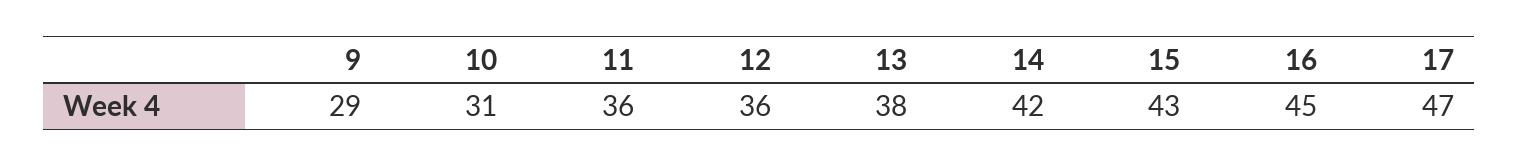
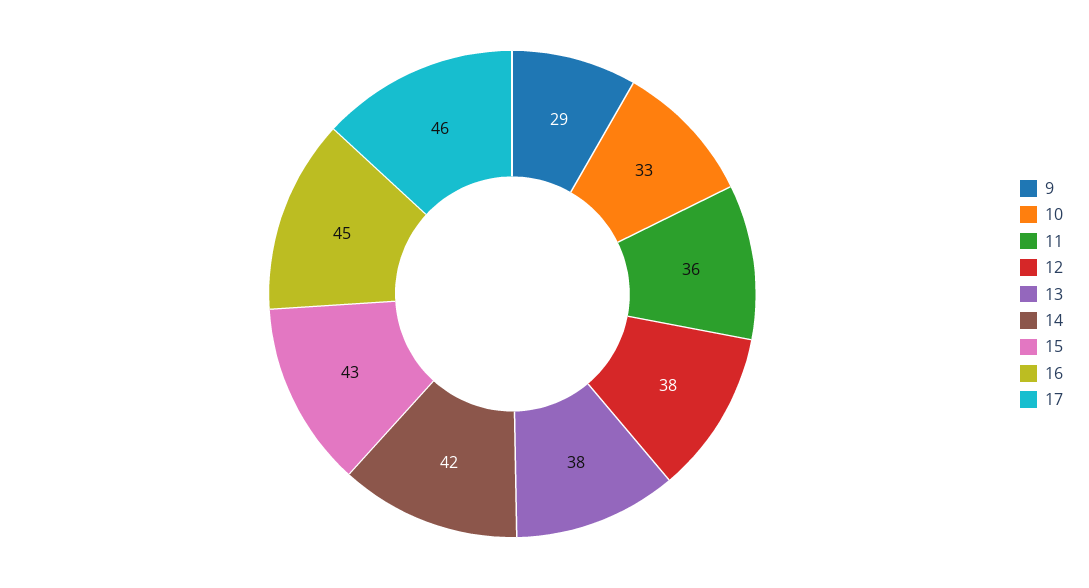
10: 31 -> 33
12: 36 -> 38
17: 47 -> 46

